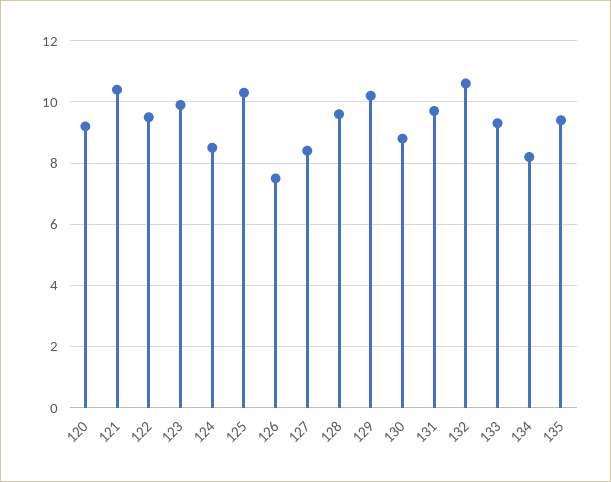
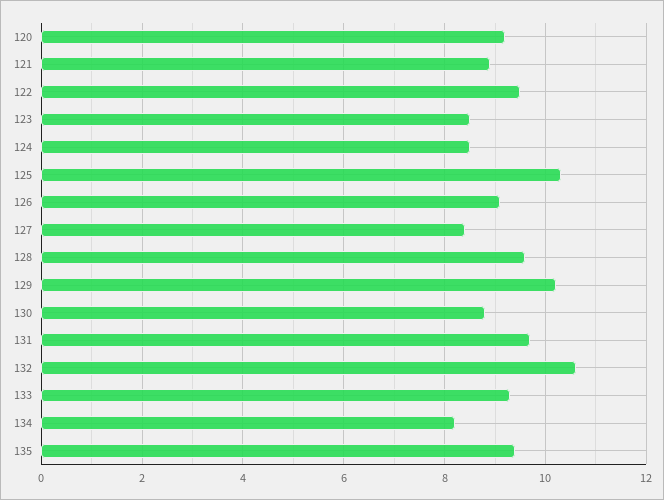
121: 10.5 -> 9
123: 10 -> 8.5
126: 7.5 -> 9

